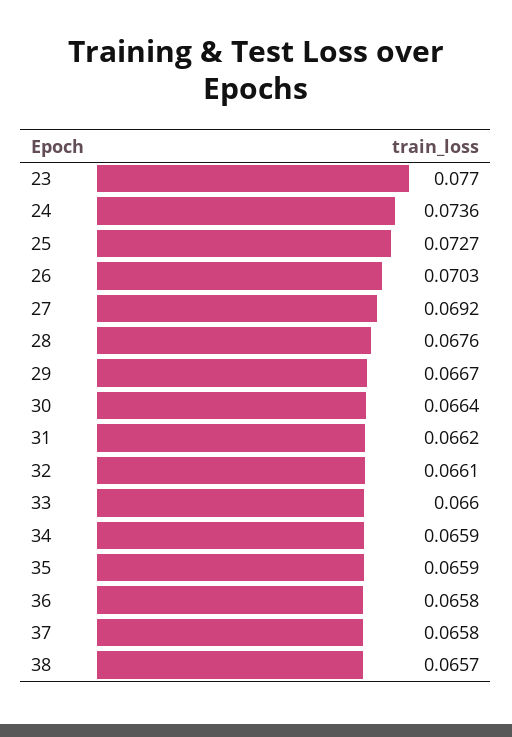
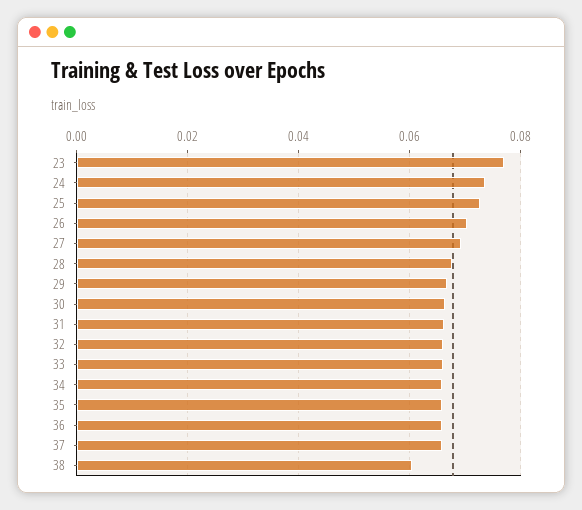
38: 0.0657 -> 0.06

